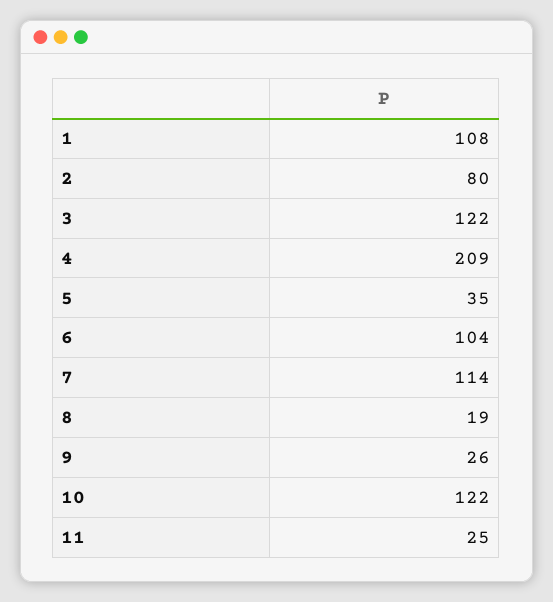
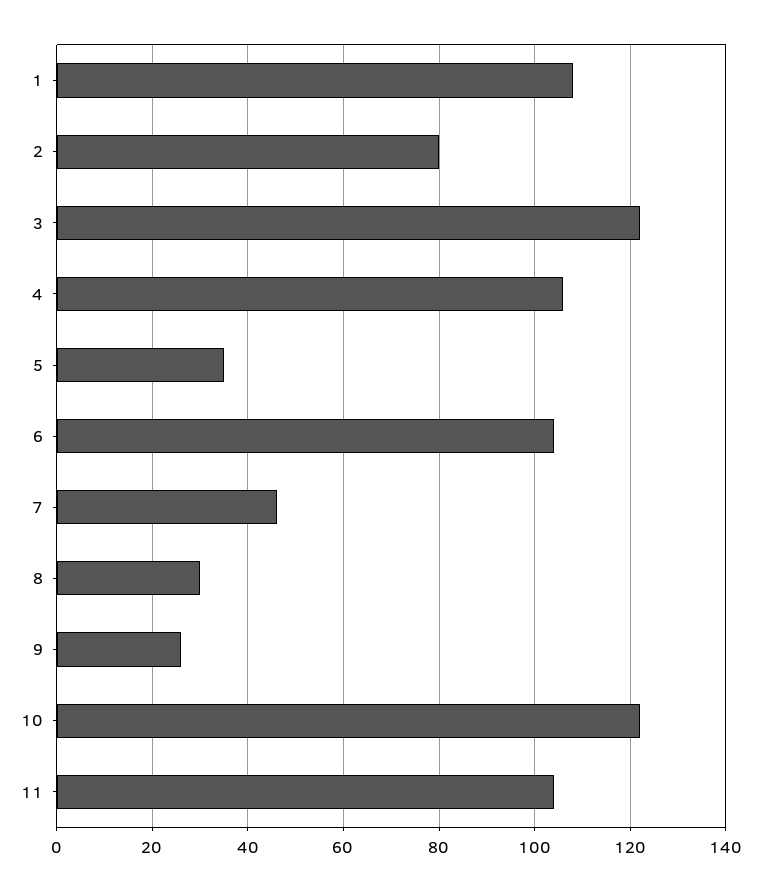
4: 209 -> 105
7: 114 -> 45
8: 19 -> 30
11: 25 -> 105

